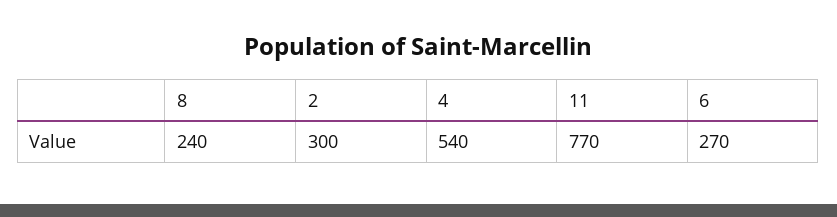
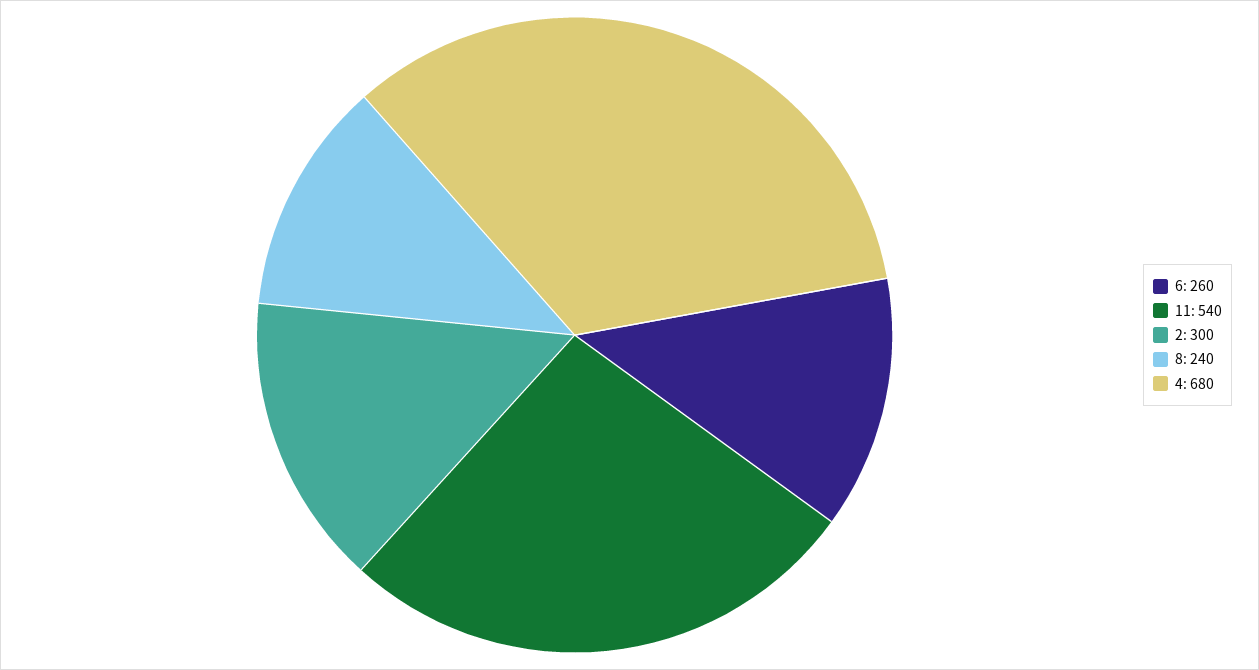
4: 540 -> 680
11: 770 -> 540
6: 270 -> 260

